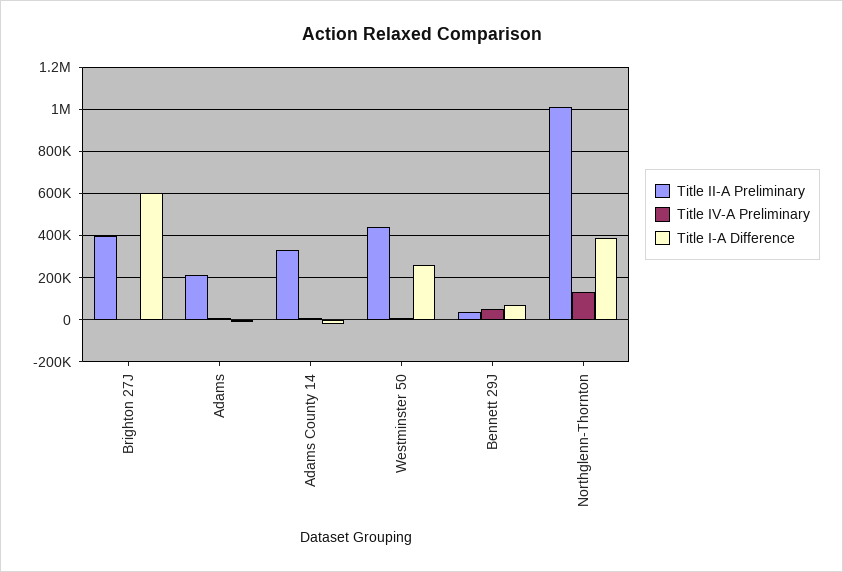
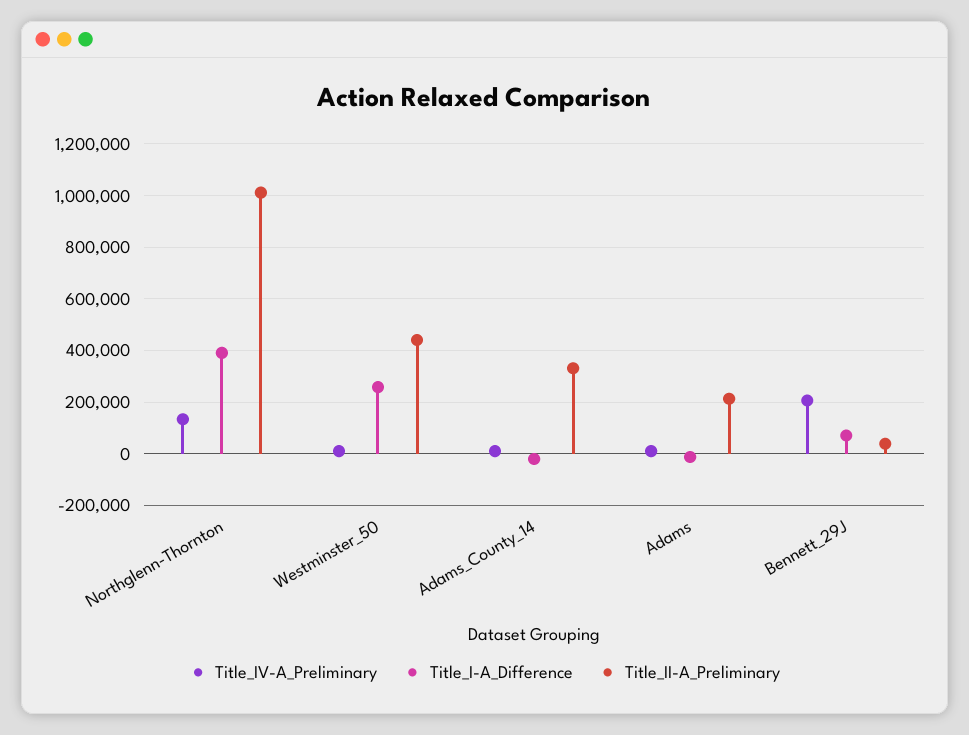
Title II-A Preliminary, Brighton 27J: 400000 -> none
Title IV-A Preliminary, Brighton 27J: 0 -> none
Title I-A Difference, Brighton 27J: 600000 -> none
Title IV-A Preliminary, Bennett 29J: 50000 -> 200000

